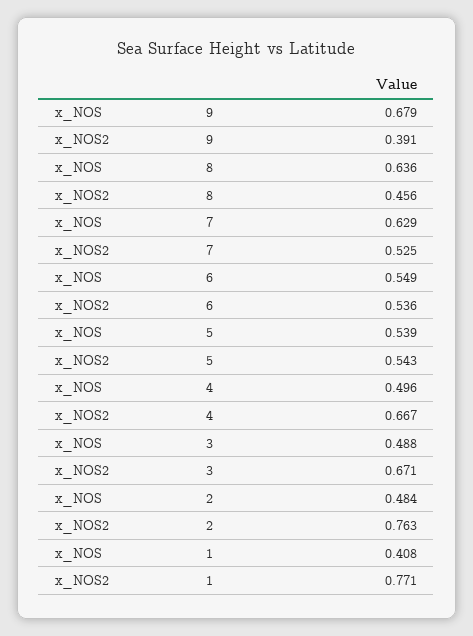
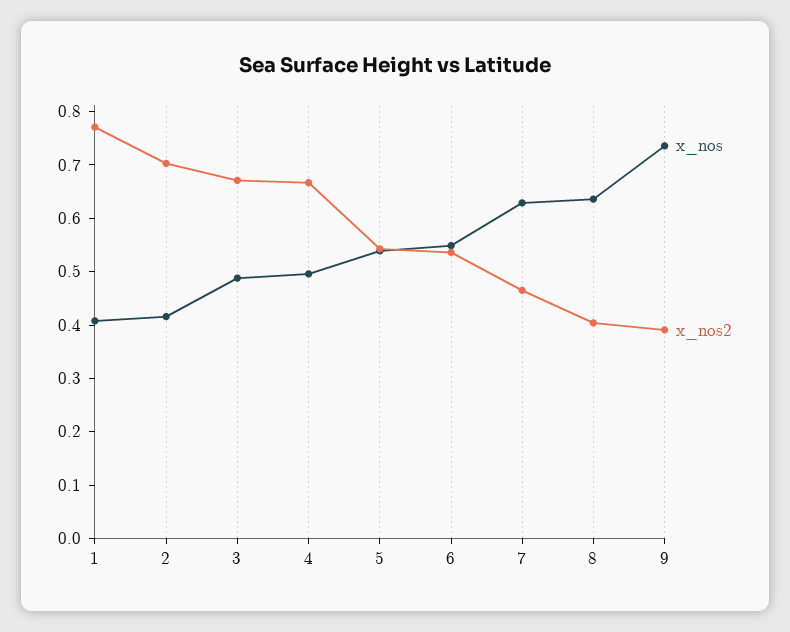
x_NOS, 9: 0.679 -> 0.74
x_NOS2, 8: 0.456 -> 0.4
x_NOS2, 7: 0.525 -> 0.46
x_NOS, 2: 0.484 -> 0.42
x_NOS2, 2: 0.763 -> 0.7

